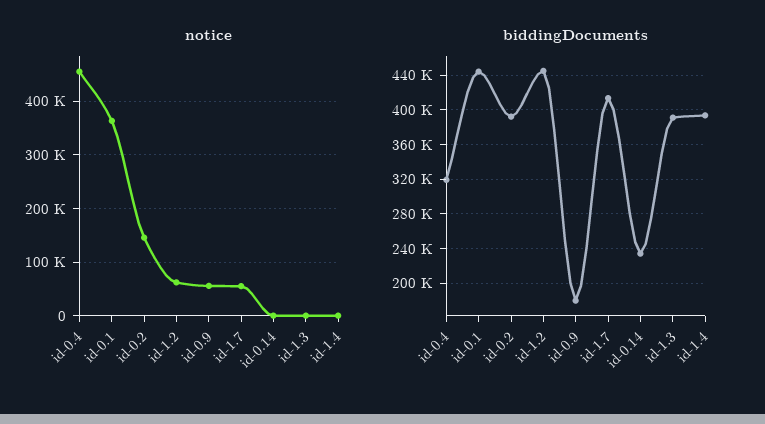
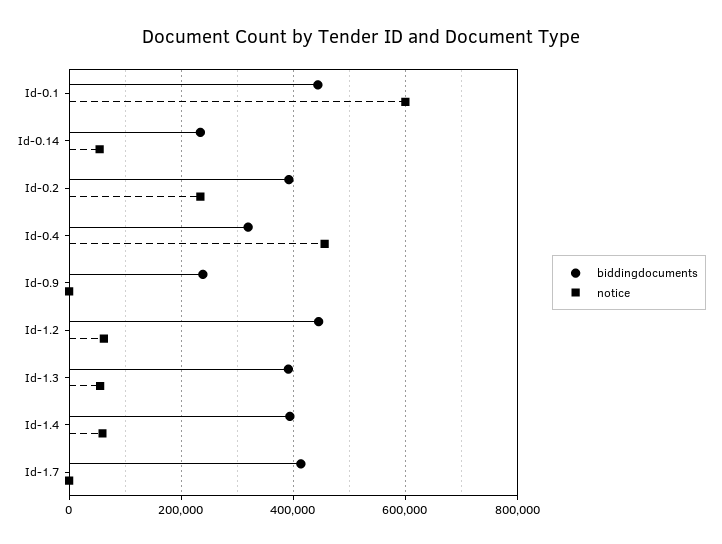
notice, id-0.1: 360000 -> 600000
notice, id-0.2: 140000 -> 240000
notice, id-0.9: 60000 -> 0
notice, id-1.7: 60000 -> 0
notice, id-0.14: 0 -> 60000
notice, id-1.3: 0 -> 60000
notice, id-1.4: 0 -> 60000
biddingDocuments, id-0.9: 180000 -> 240000

